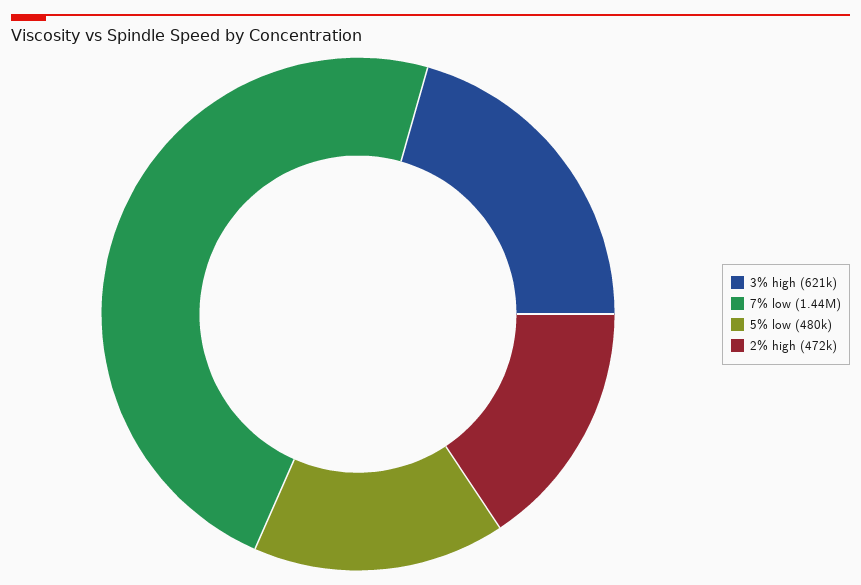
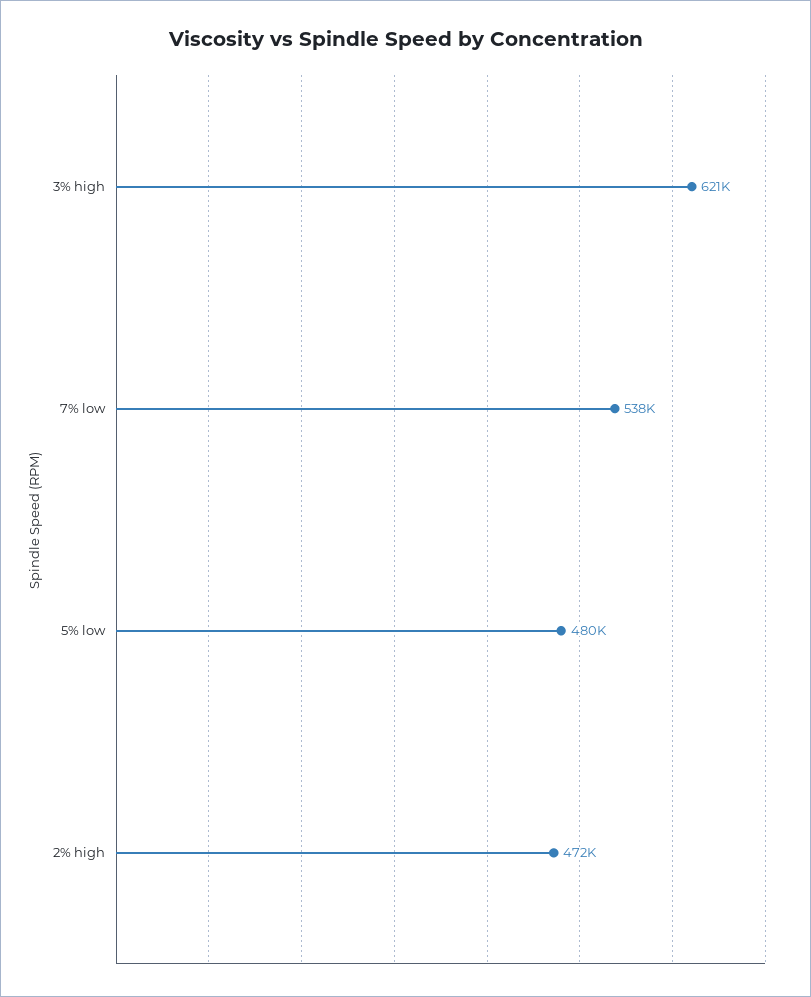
7% low: 1440000 -> 538000

